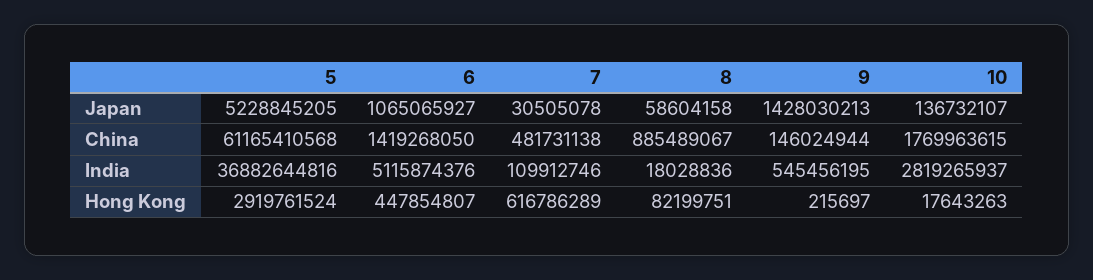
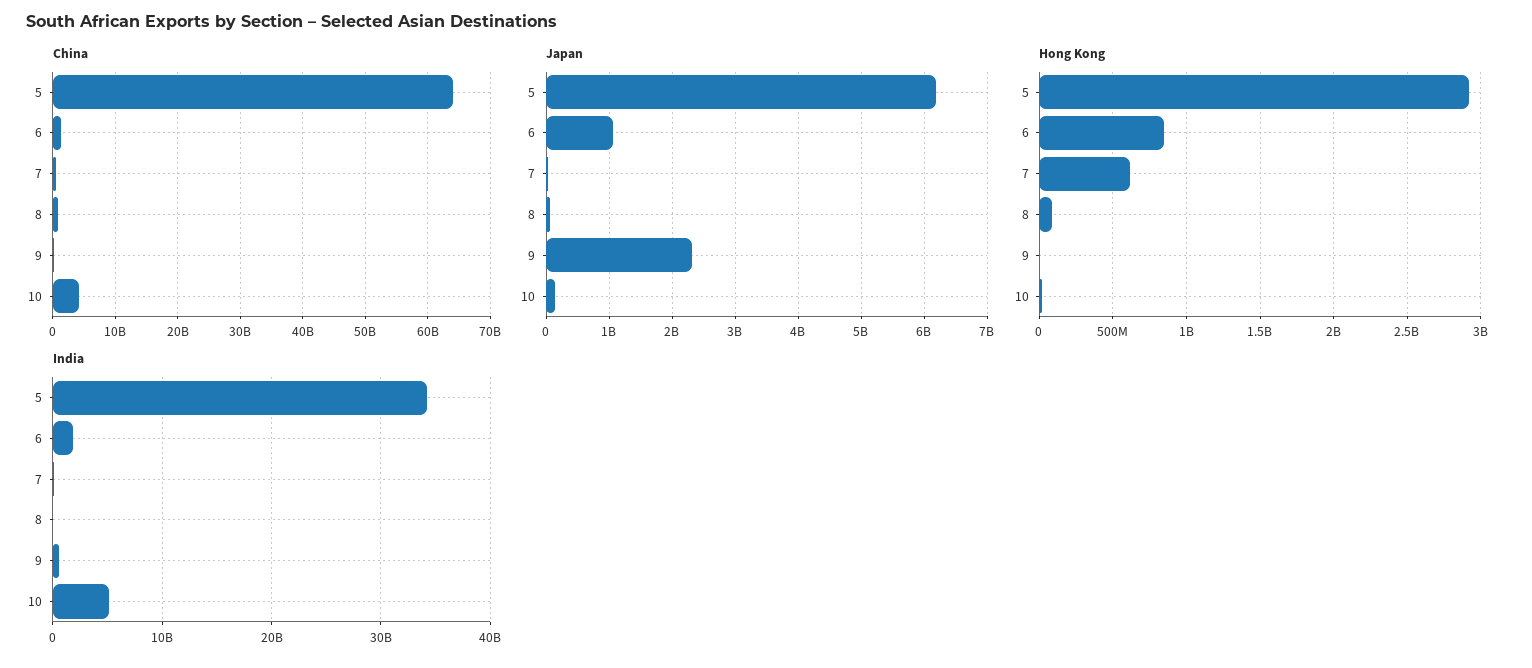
Japan, 5: 5228845205 -> 6200000000
Japan, 9: 1428030213 -> 2300000000
China, 5: 61165410568 -> 64000000000
China, 10: 1769963615 -> 4000000000
India, 5: 36882644816 -> 34000000000
India, 6: 5115874376 -> 2000000000
India, 10: 2819265937 -> 5000000000
Hong Kong, 6: 447854807 -> 850000000

